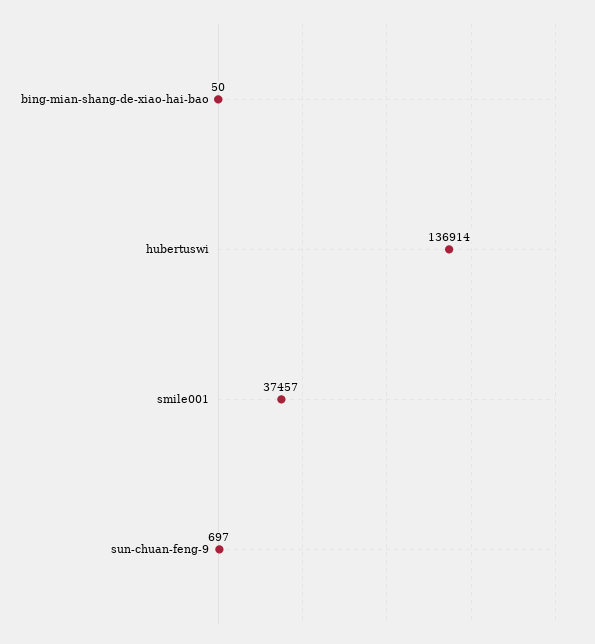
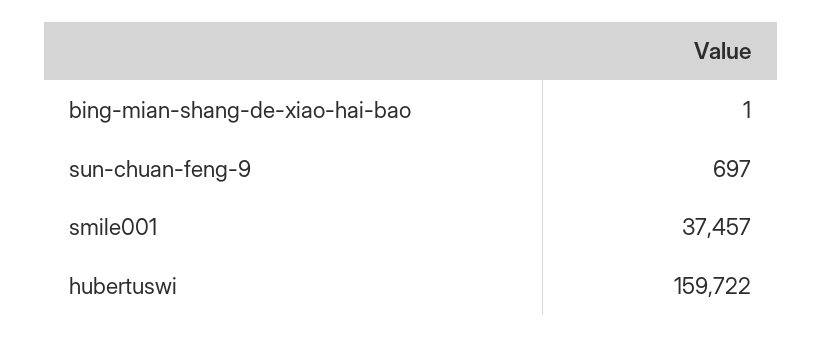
bing-mian-shang-de-xiao-hai-bao: 50 -> 1
hubertuswi: 136914 -> 159722

